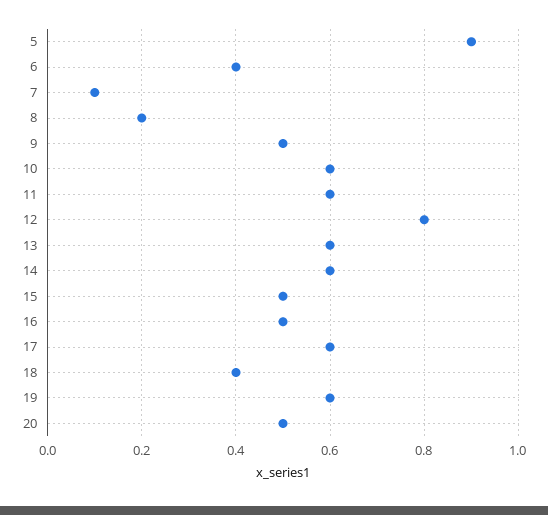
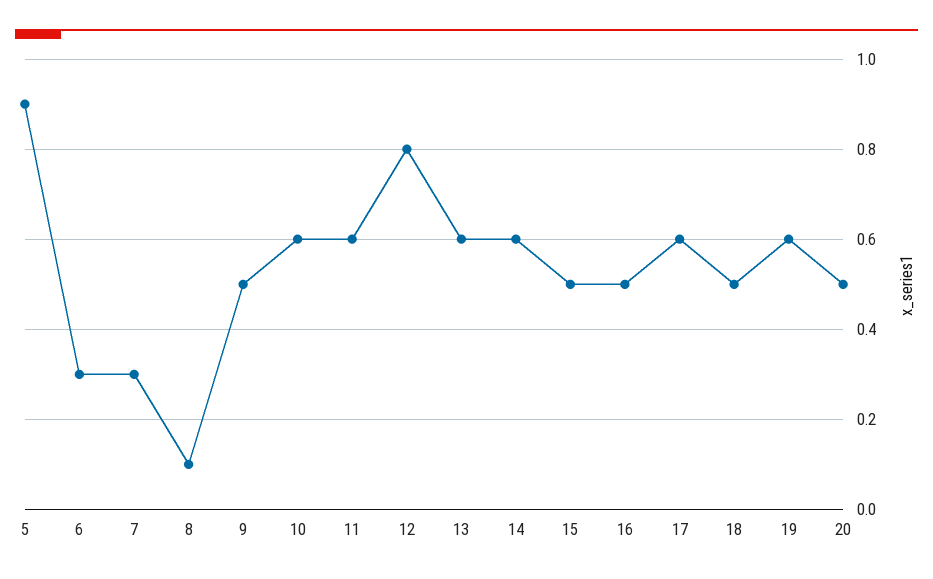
6: 0.4 -> 0.3
7: 0.1 -> 0.3
8: 0.2 -> 0.1
18: 0.4 -> 0.5

